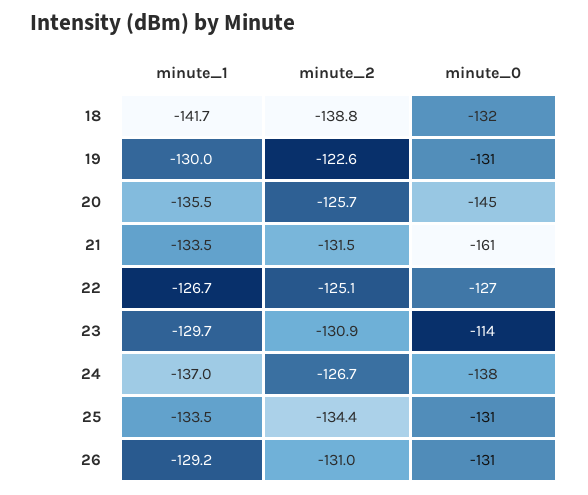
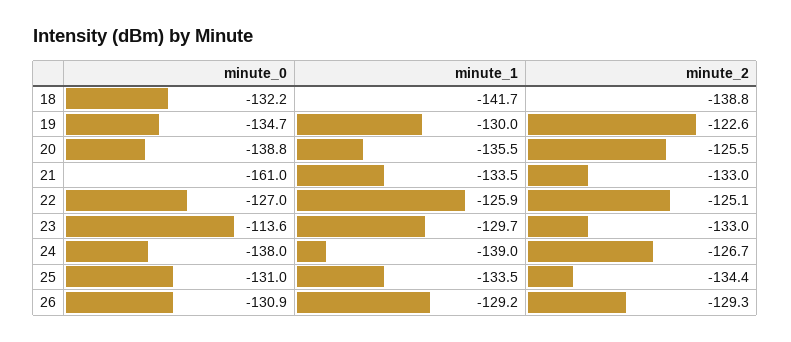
minute_0, 19: -131 -> -134.7
minute_2, 20: -125.7 -> -125.5
minute_0, 20: -145 -> -138.8
minute_2, 21: -131.5 -> -133
minute_1, 22: -126.7 -> -125.9
minute_2, 23: -130.9 -> -133
minute_1, 24: -137 -> -139
minute_2, 26: -131 -> -129.3

